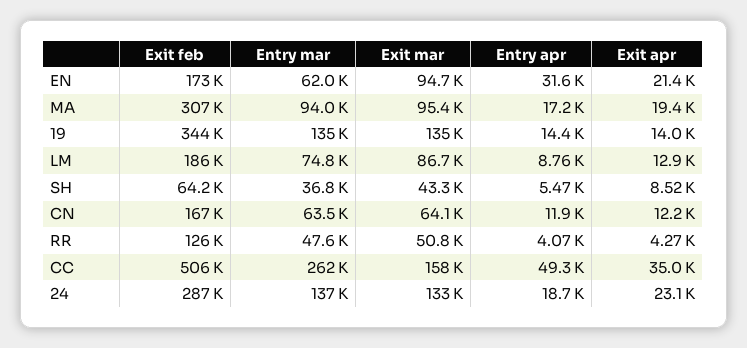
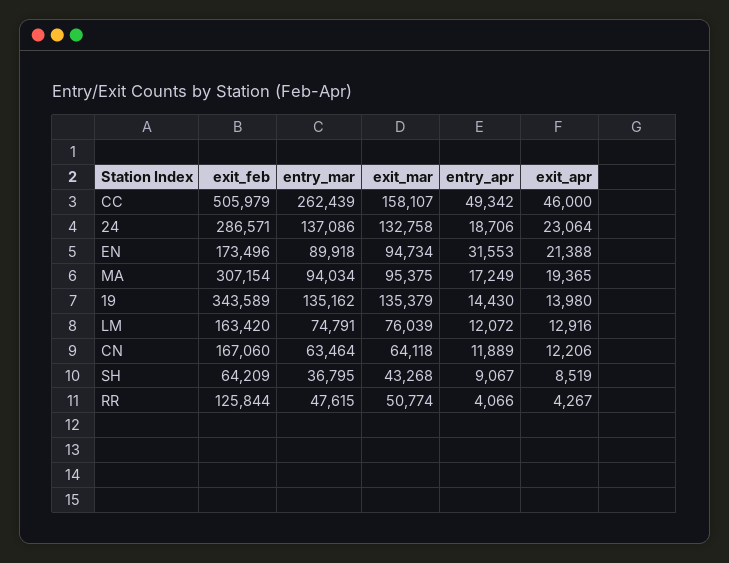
Entry mar, EN: 62000 -> 89918
Exit feb, LM: 186000 -> 163420
Exit mar, LM: 86700 -> 76039
Entry apr, LM: 8760 -> 12072
Entry apr, SH: 5470 -> 9067
Exit apr, CC: 35000 -> 46000

